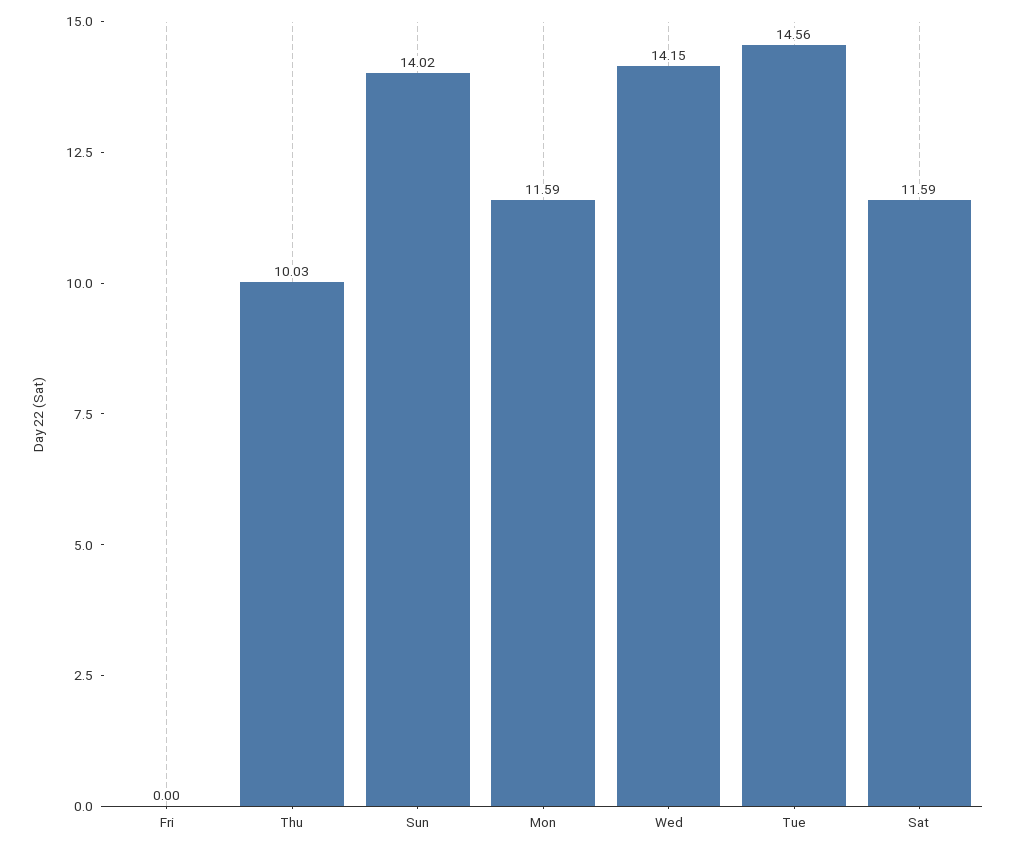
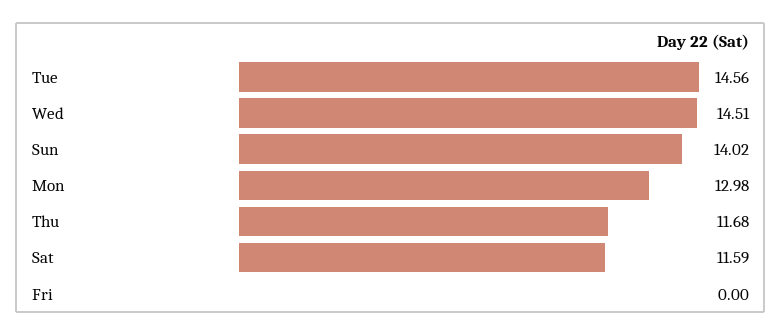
Thu: 10.03 -> 11.68
Mon: 11.59 -> 12.98
Wed: 14.15 -> 14.51

